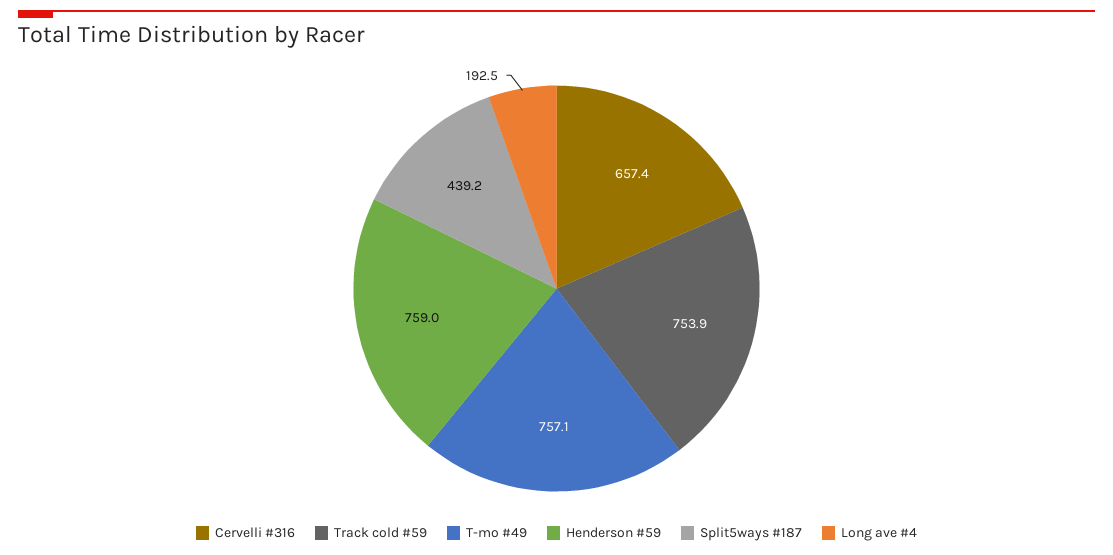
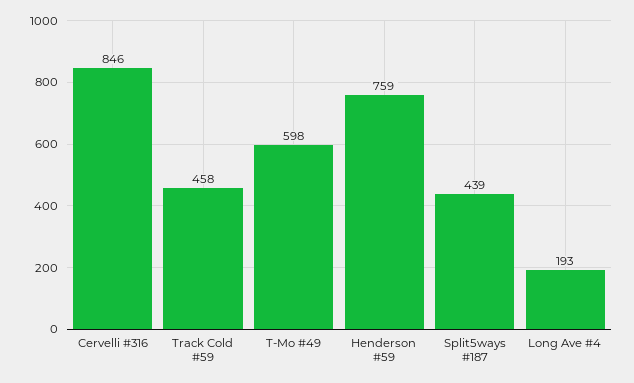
Cervelli #316: 657.4 -> 846
Track cold #59: 753.9 -> 458
T-mo #49: 757.1 -> 598

